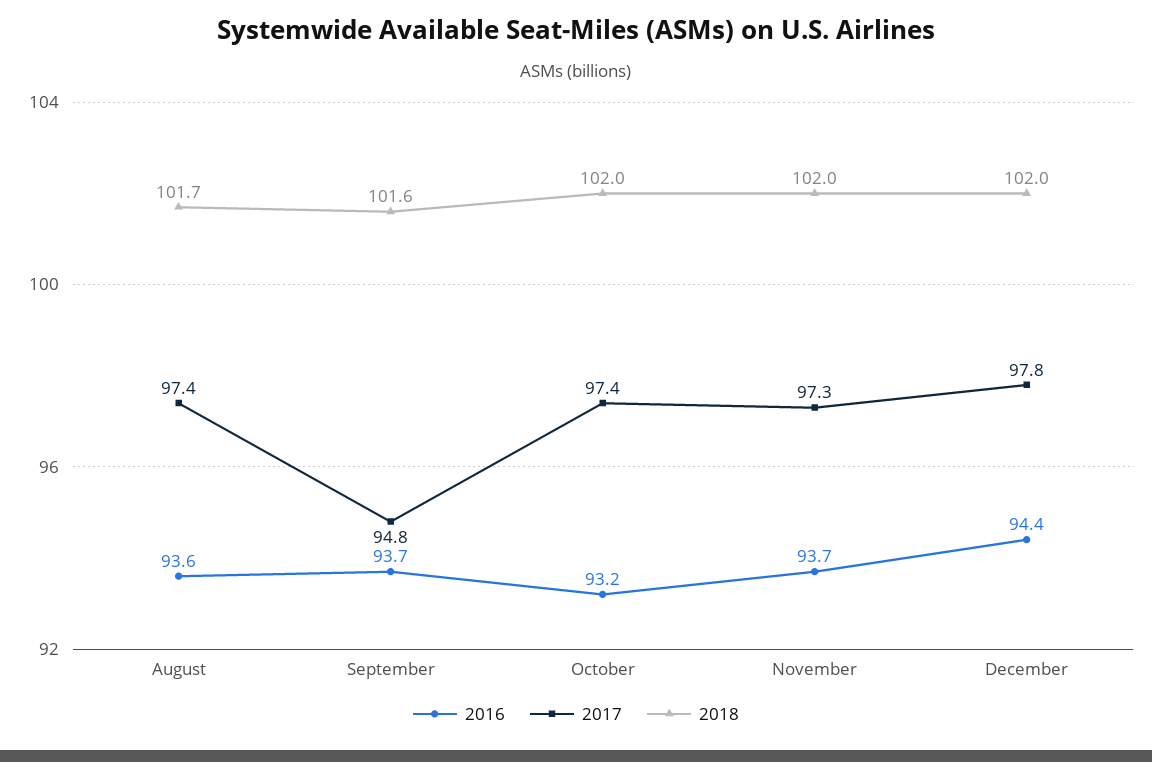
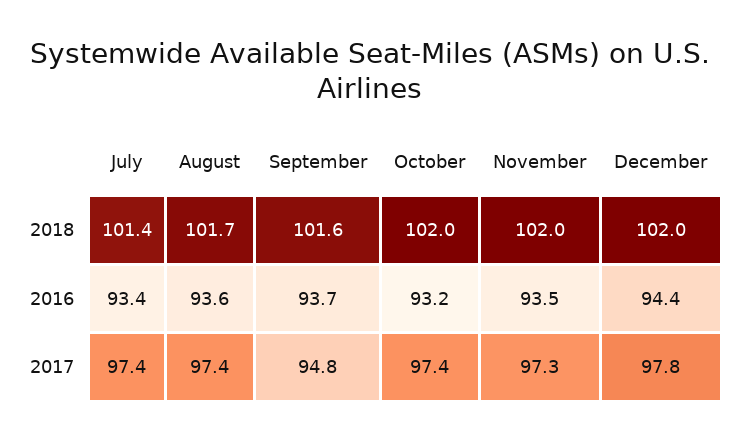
2016, November: 93.7 -> 93.5
2018, July: none -> 101.4
2016, July: none -> 93.4
2017, July: none -> 97.4

